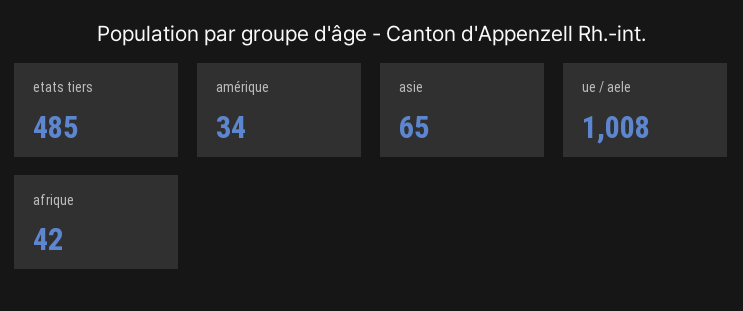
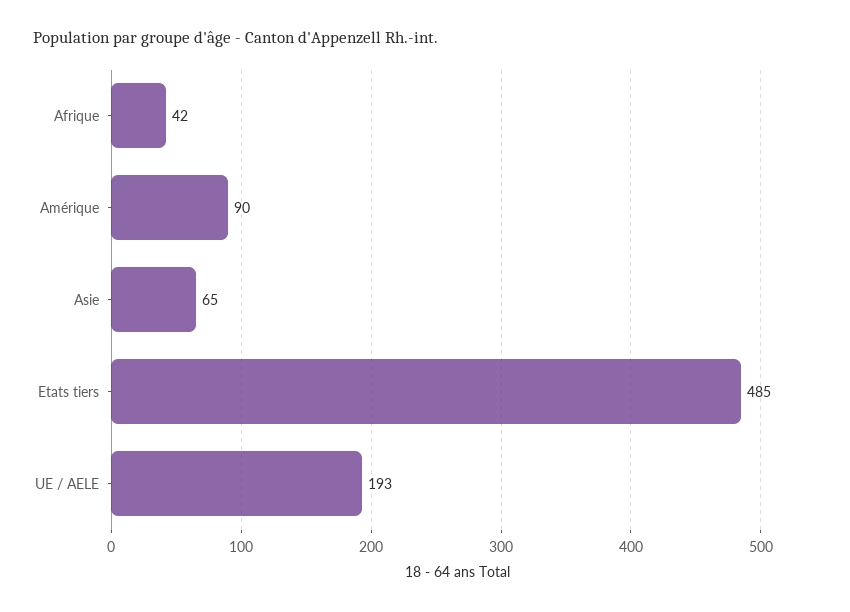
amérique: 34 -> 90
ue / aele: 1008 -> 193

